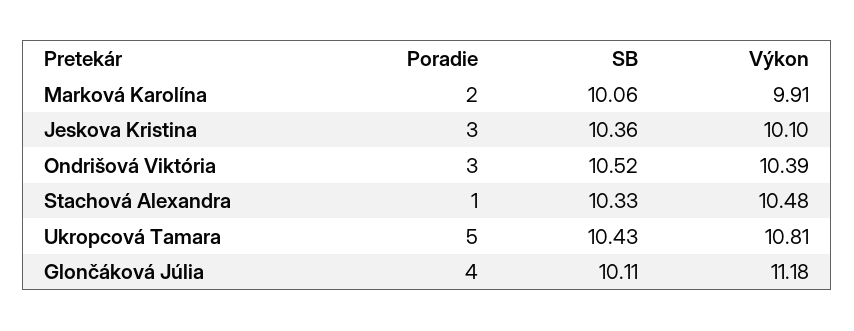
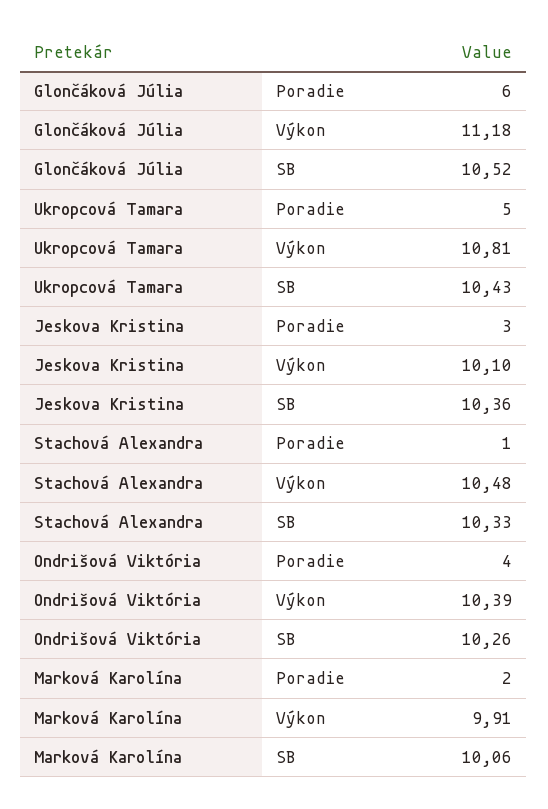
Poradie, Ondrišová Viktória: 3 -> 4
SB, Ondrišová Viktória: 10.52 -> 10.26
Poradie, Glončáková Júlia: 4 -> 6
SB, Glončáková Júlia: 10.11 -> 10.52

